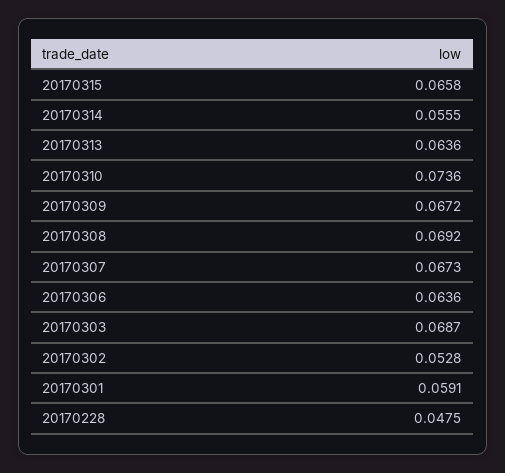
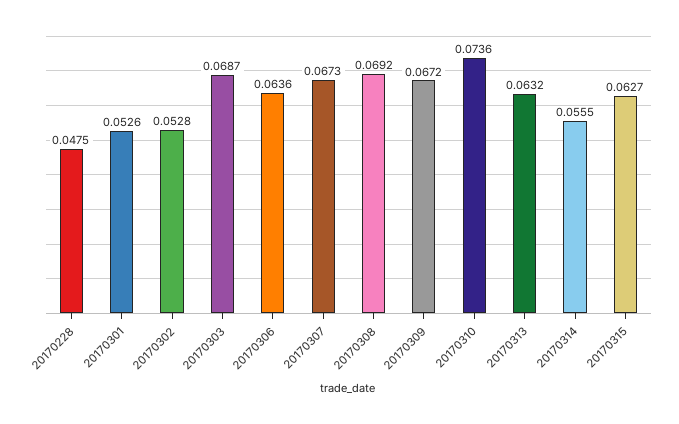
20170315: 0.0658 -> 0.0627
20170313: 0.0636 -> 0.0632
20170301: 0.0591 -> 0.0526

